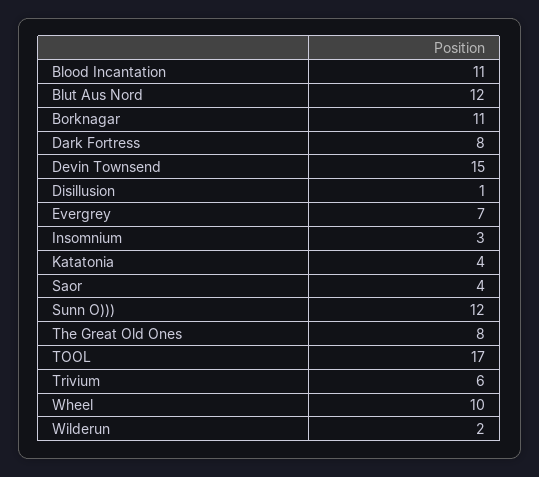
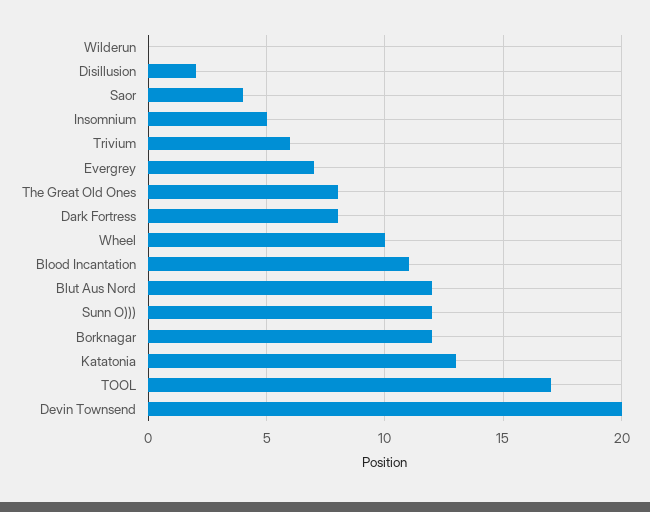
Borknagar: 11 -> 12
Devin Townsend: 15 -> 20
Disillusion: 1 -> 2
Insomnium: 3 -> 5
Katatonia: 4 -> 13
Wilderun: 2 -> 0

